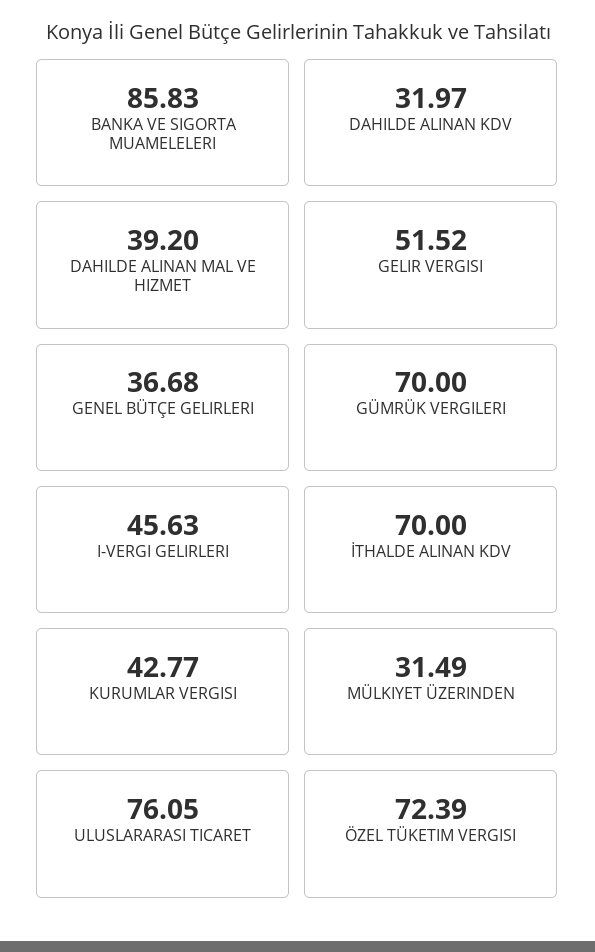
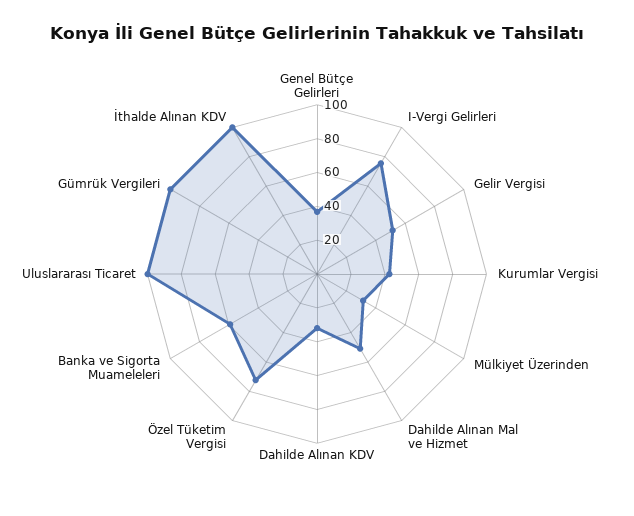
BANKA VE SIGORTA MUAMELELERI: 85.83 -> 60
DAHILDE ALINAN MAL VE HIZMET: 39.2 -> 50
GÜMRÜK VERGILERI: 70 -> 100
I-VERGI GELIRLERI: 45.63 -> 75
İTHALDE ALINAN KDV: 70 -> 100
ULUSLARARASI TICARET: 76.05 -> 100

